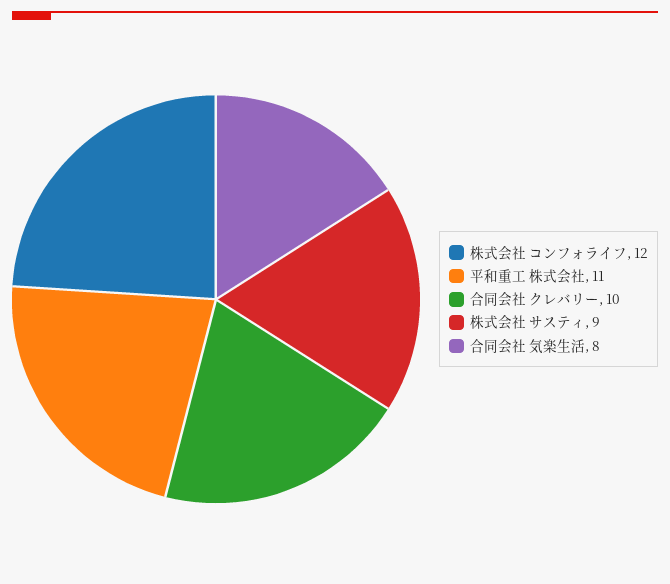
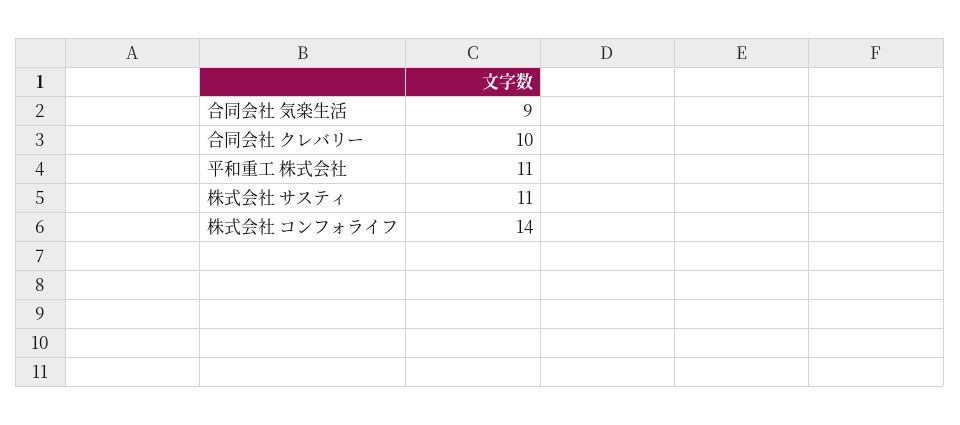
株式会社 コンフォライフ: 12 -> 14
株式会社 サスティ: 9 -> 11
合同会社 気楽生活: 8 -> 9

